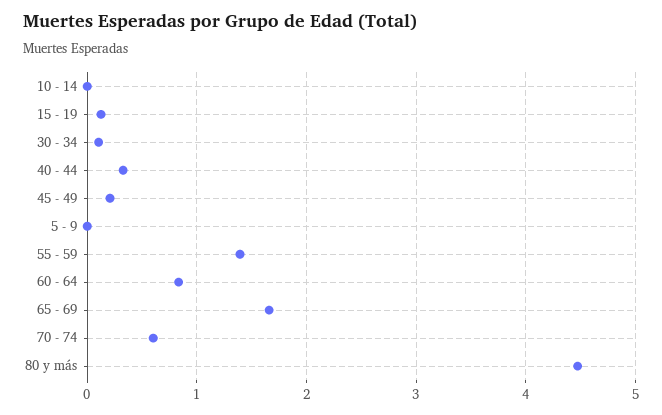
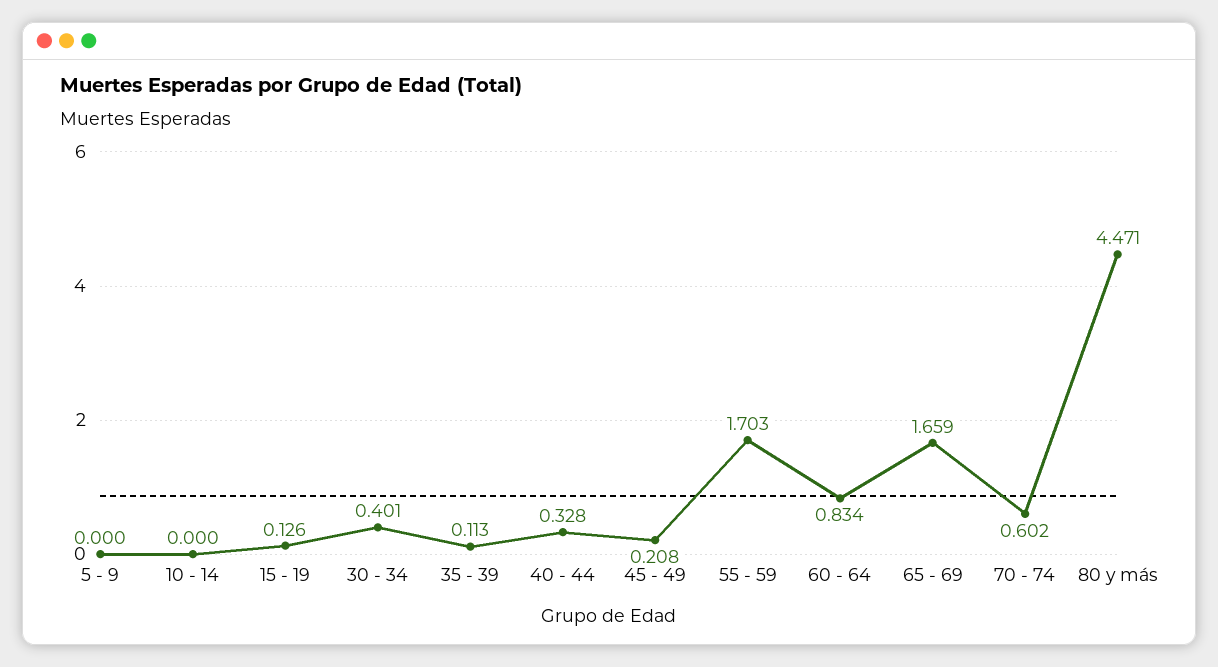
30 - 34: 0.1 -> 0.401
55 - 59: 1.4 -> 1.703
35 - 39: none -> 0.113

